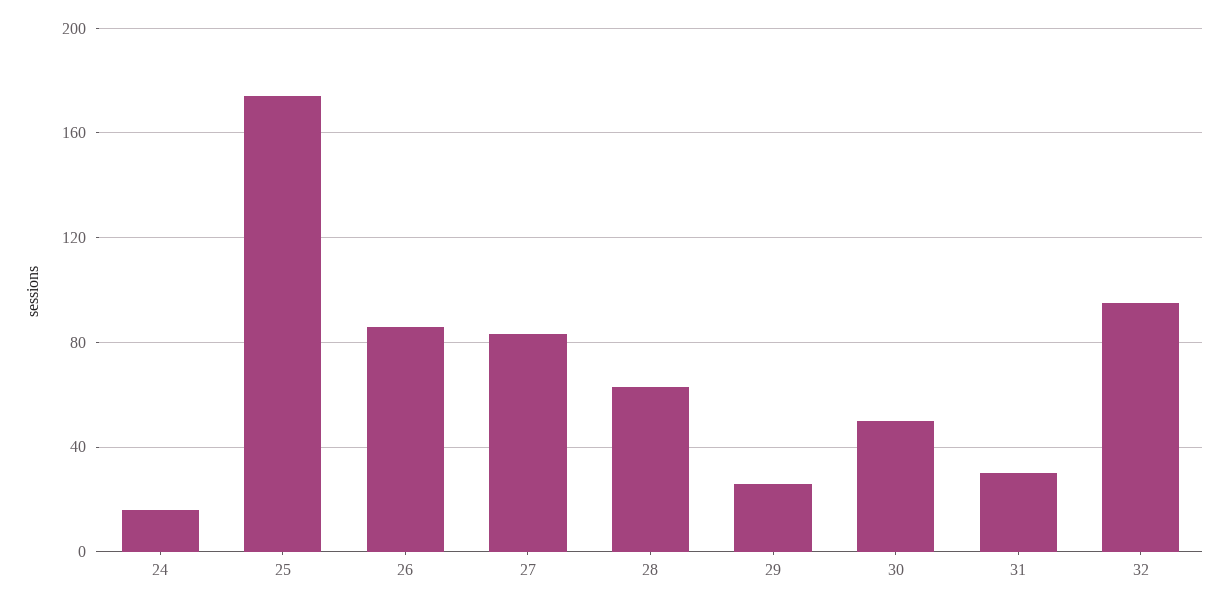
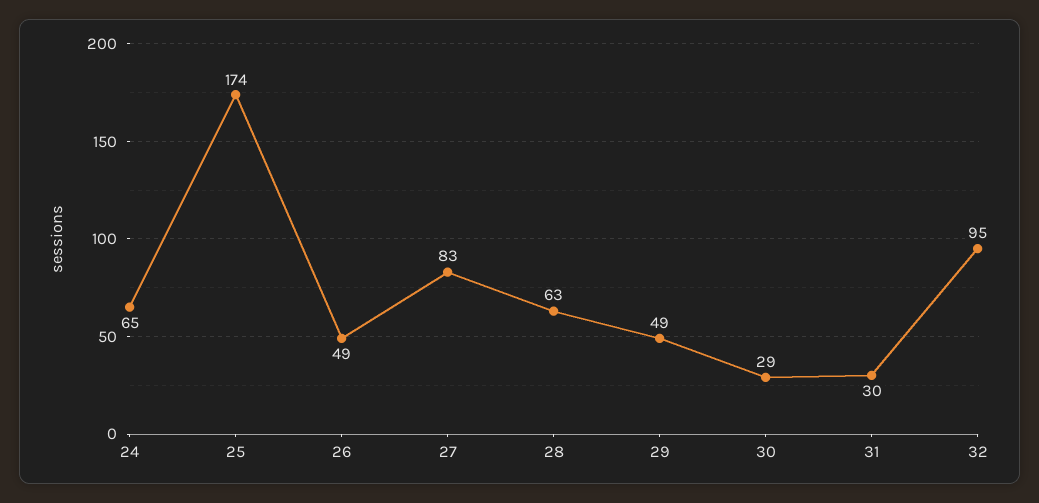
24: 15 -> 65
26: 85 -> 49
29: 25 -> 49
30: 50 -> 29

